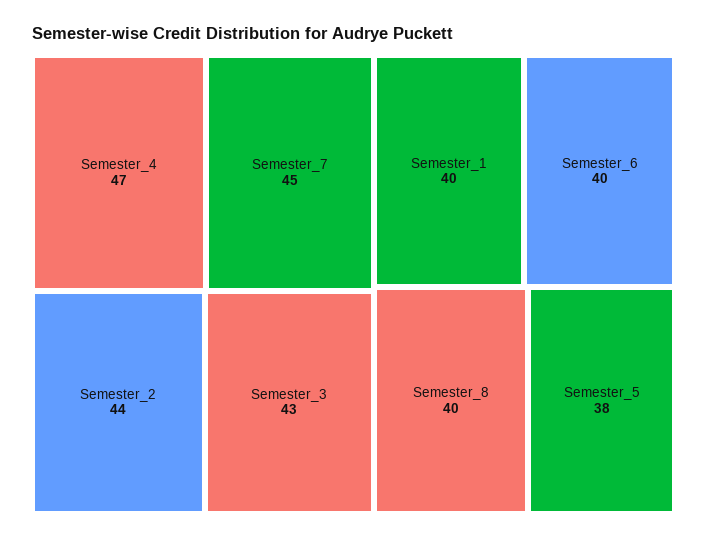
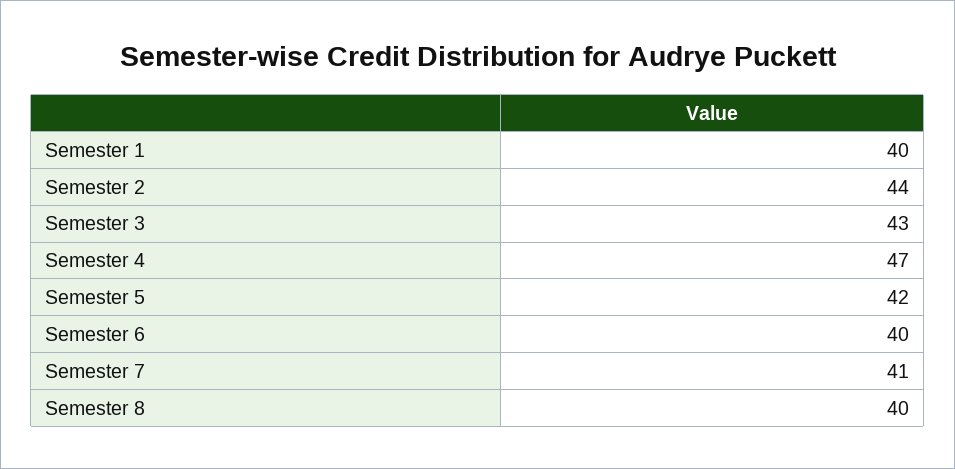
Semester_7: 45 -> 41
Semester_5: 38 -> 42

